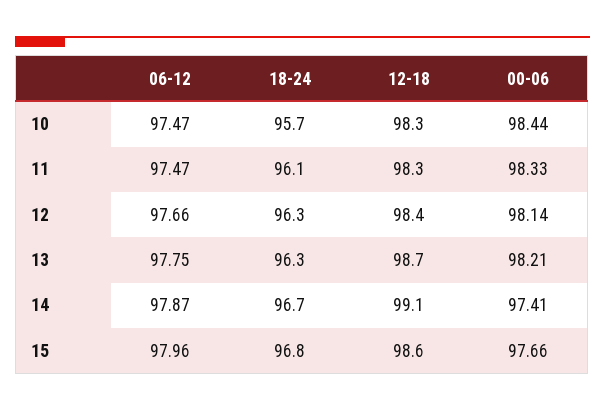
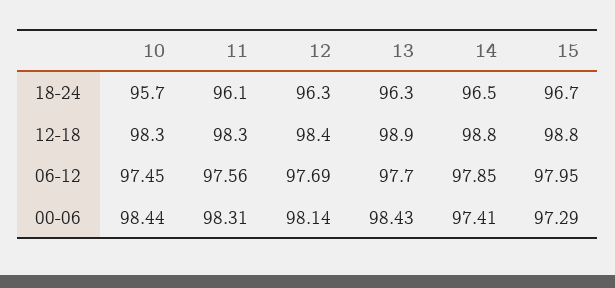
06-12, 10: 97.47 -> 97.45
06-12, 11: 97.47 -> 97.56
00-06, 11: 98.33 -> 98.31
06-12, 12: 97.66 -> 97.69
06-12, 13: 97.75 -> 97.7
12-18, 13: 98.7 -> 98.9
00-06, 13: 98.21 -> 98.43
06-12, 14: 97.87 -> 97.85
18-24, 14: 96.7 -> 96.5
12-18, 14: 99.1 -> 98.8
06-12, 15: 97.96 -> 97.95
18-24, 15: 96.8 -> 96.7
12-18, 15: 98.6 -> 98.8
00-06, 15: 97.66 -> 97.29

